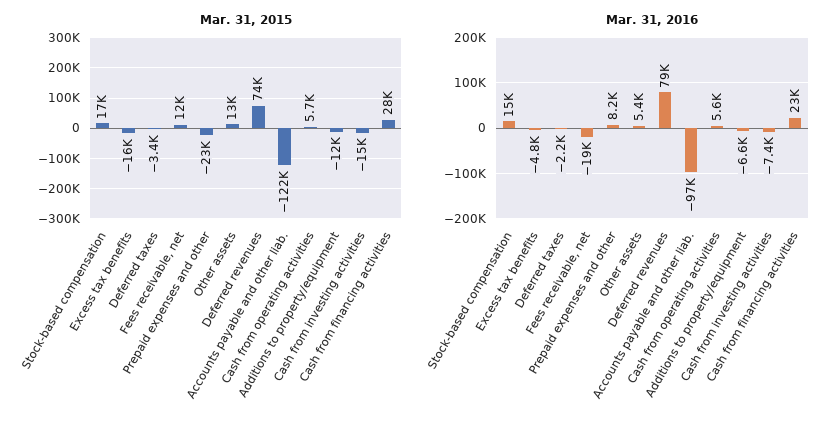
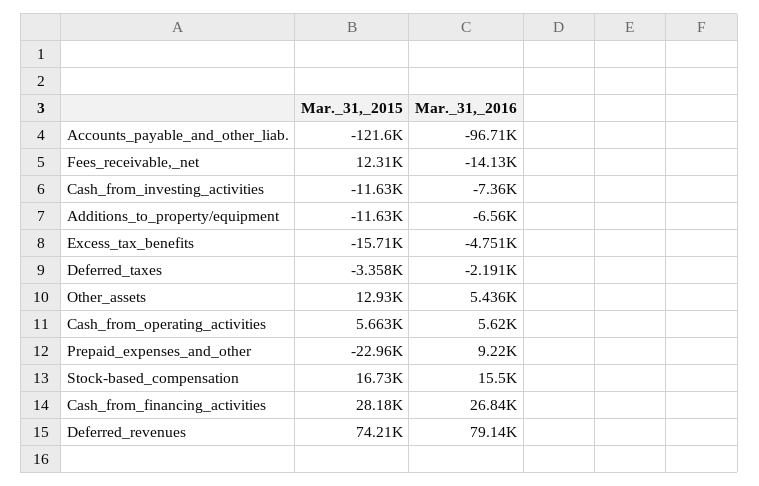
Mar. 31, 2015, Cash from investing activities: -15000 -> -11630
Mar. 31, 2016, Fees receivable, net: -19000 -> -14130
Mar. 31, 2016, Prepaid expenses and other: 8200 -> 9220
Mar. 31, 2016, Cash from financing activities: 23000 -> 26840

